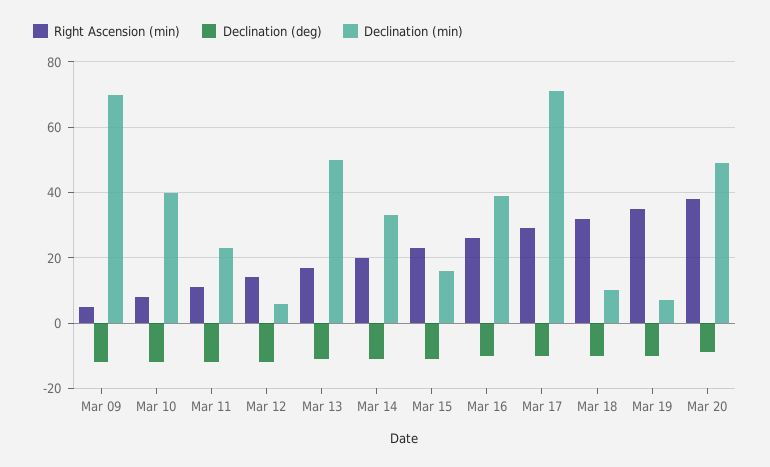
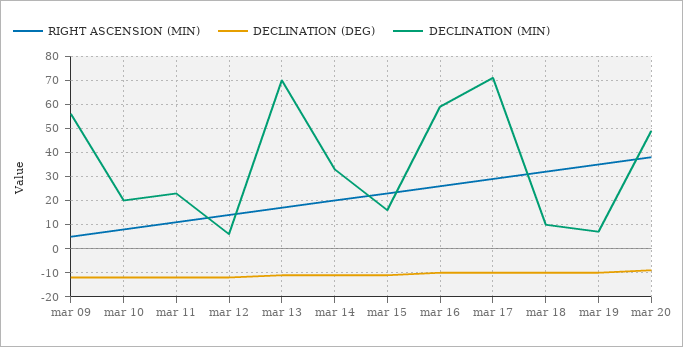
Declination (min), Mar 09: 70 -> 55
Declination (min), Mar 10: 40 -> 20
Declination (min), Mar 13: 50 -> 70
Declination (min), Mar 16: 40 -> 60

